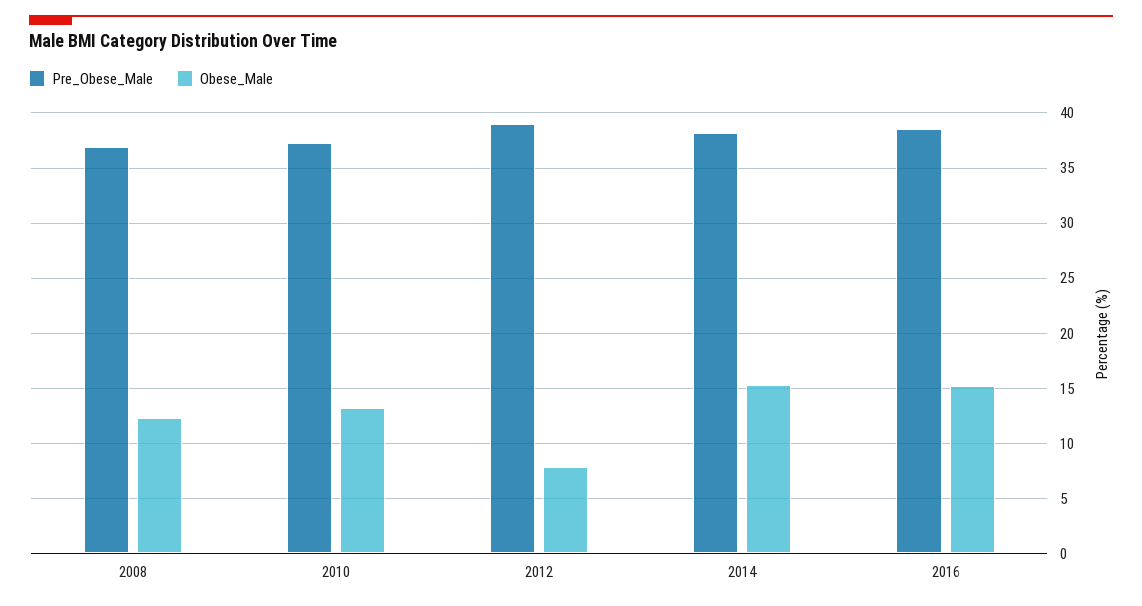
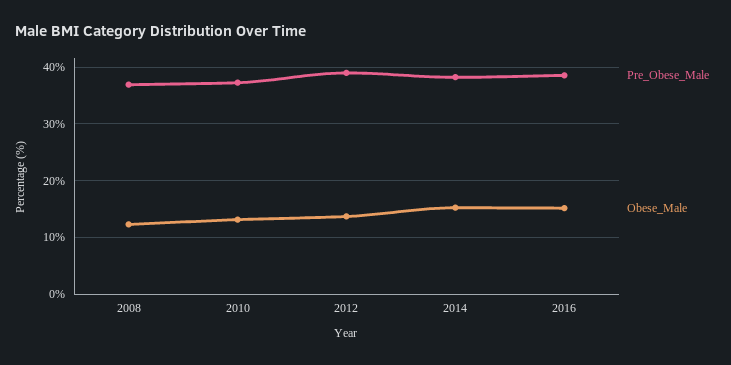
Obese_Male, 2012: 8 -> 14

